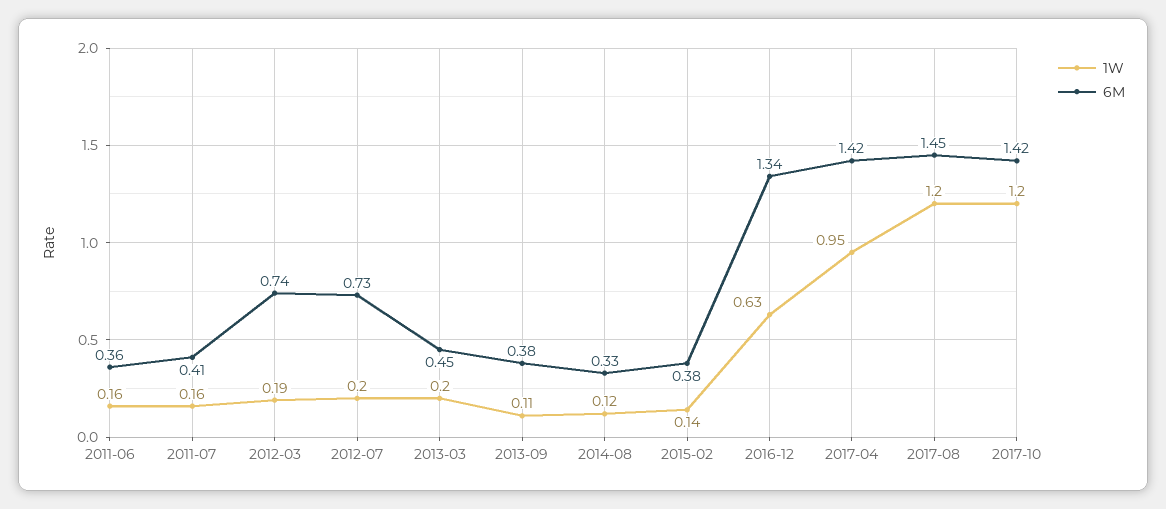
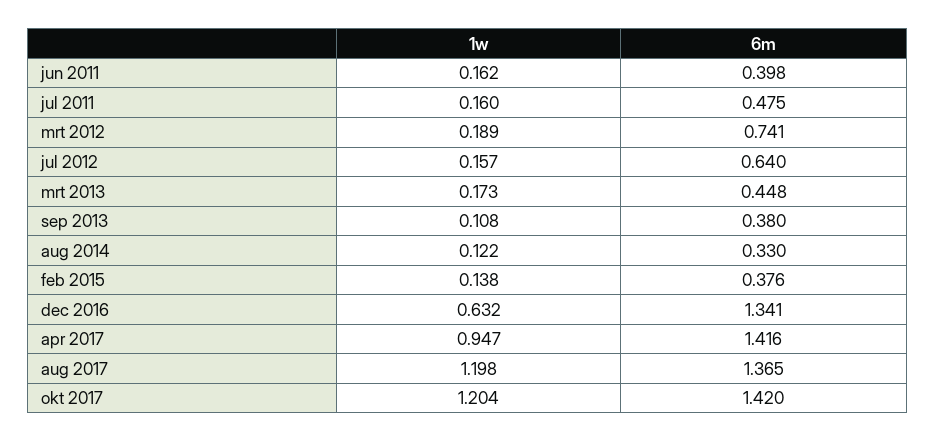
6M, 2011-06: 0.36 -> 0.398
6M, 2011-07: 0.41 -> 0.475
1W, 2012-07: 0.2 -> 0.157
6M, 2012-07: 0.73 -> 0.64
1W, 2013-03: 0.2 -> 0.173
6M, 2017-08: 1.45 -> 1.365

